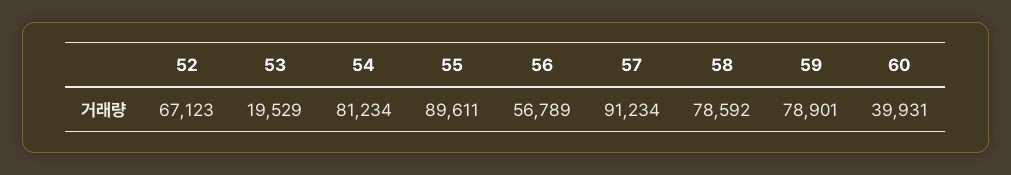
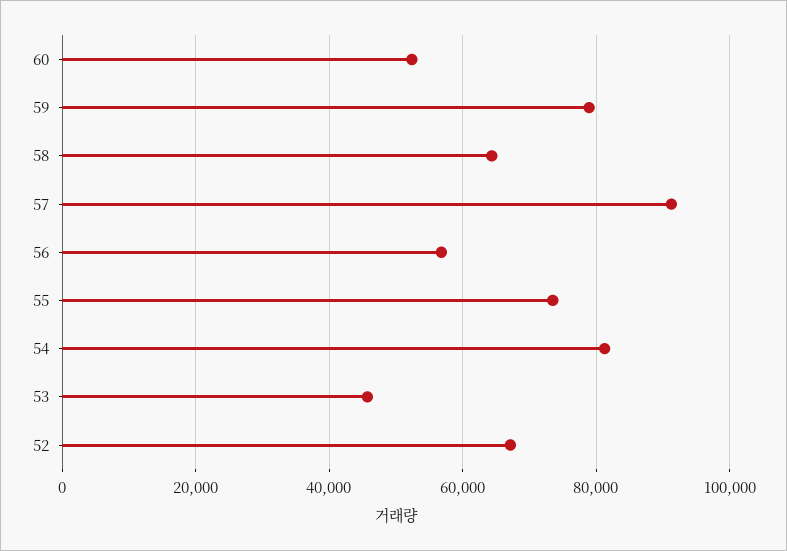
53: 19529 -> 46000
55: 89611 -> 74000
58: 78592 -> 64000
60: 39931 -> 52000

